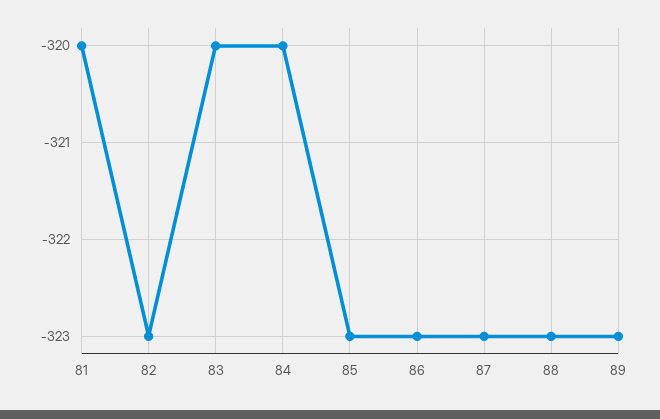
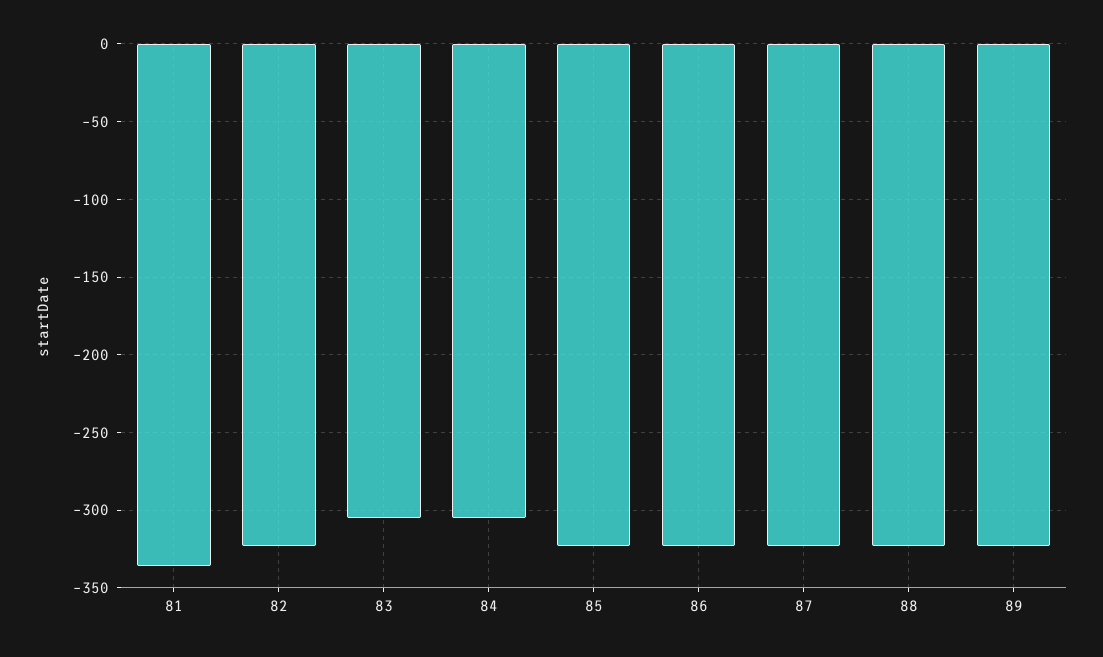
81: -320 -> -335
83: -320 -> -305
84: -320 -> -305

